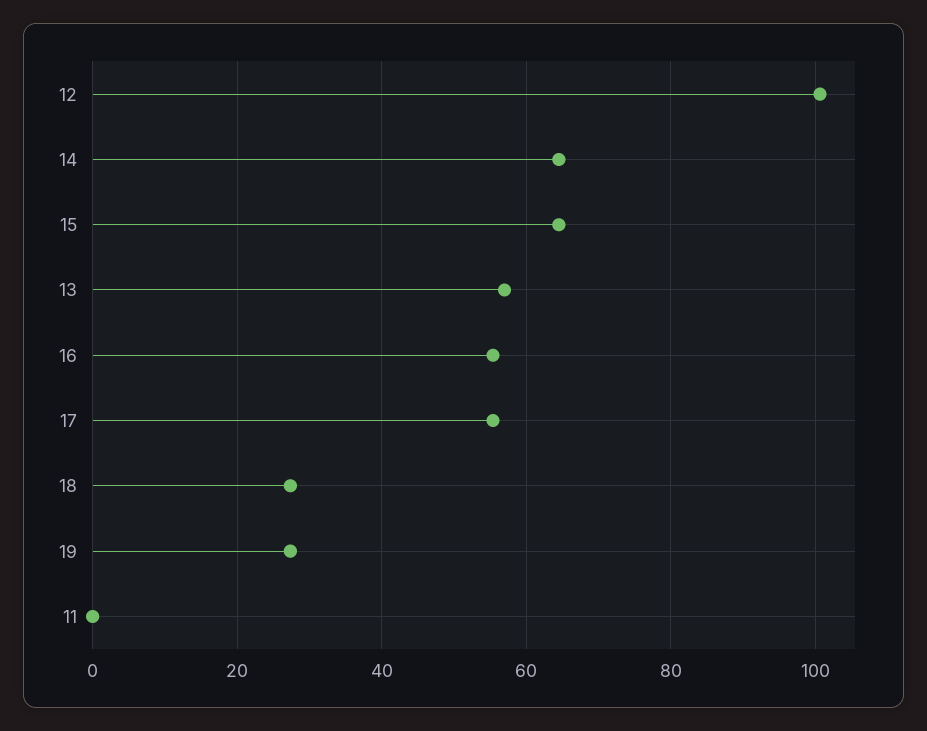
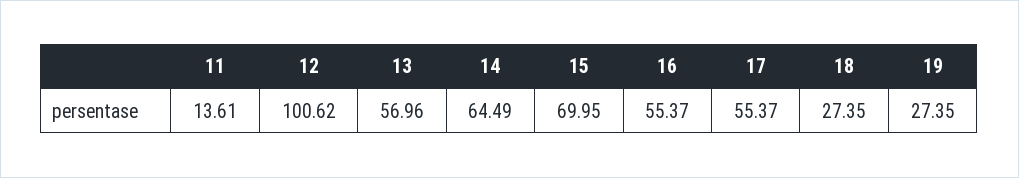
15: 64 -> 69.95
11: 0 -> 13.61

